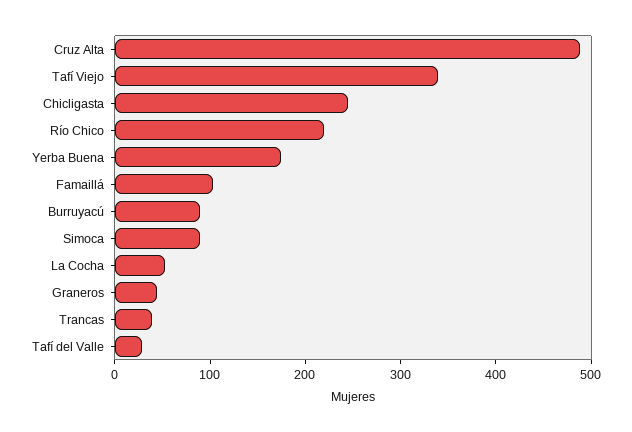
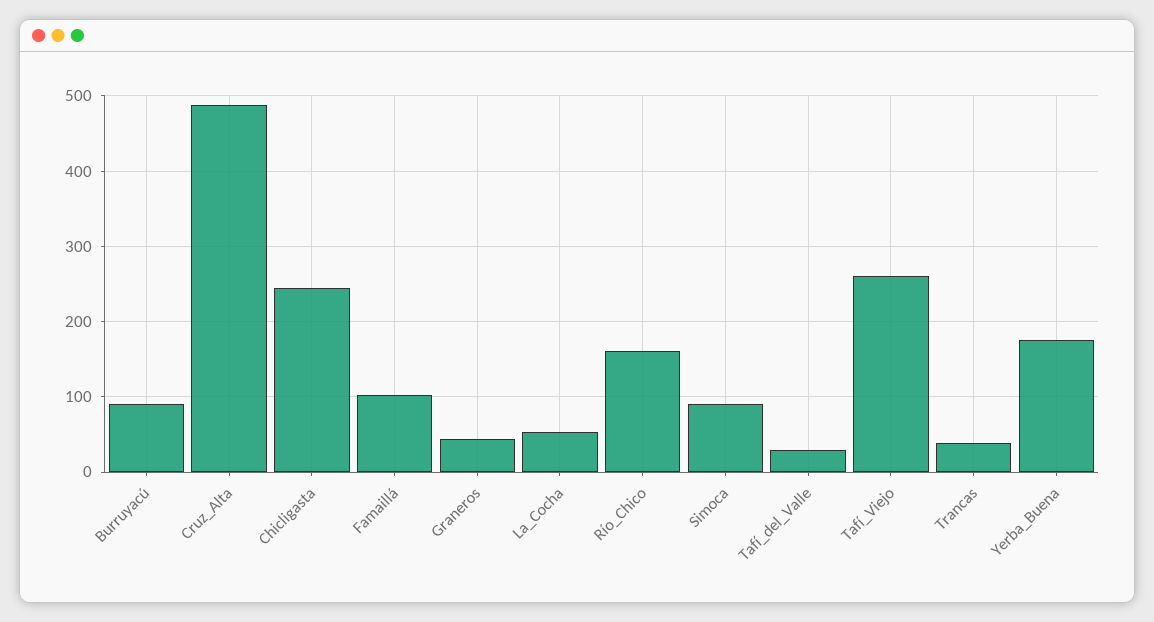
Tafí Viejo: 340 -> 260
Río Chico: 220 -> 160

